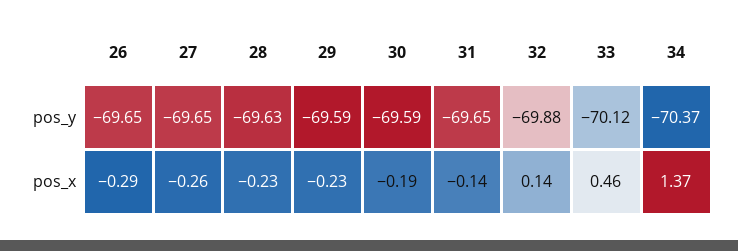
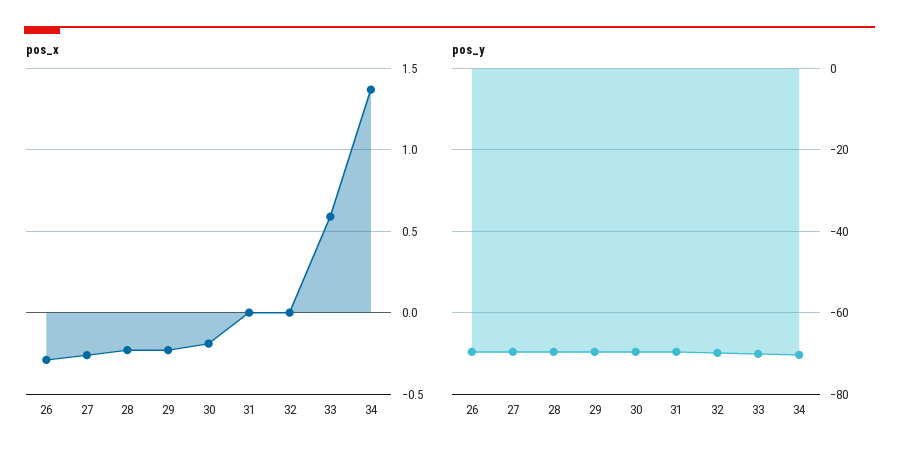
pos_x, 31: -0.14 -> 0
pos_x, 32: 0.14 -> 0
pos_x, 33: 0.46 -> 0.6

